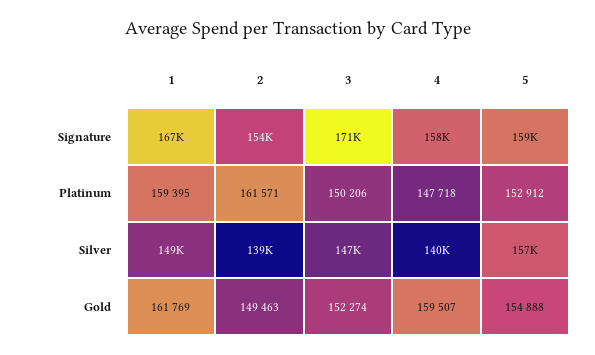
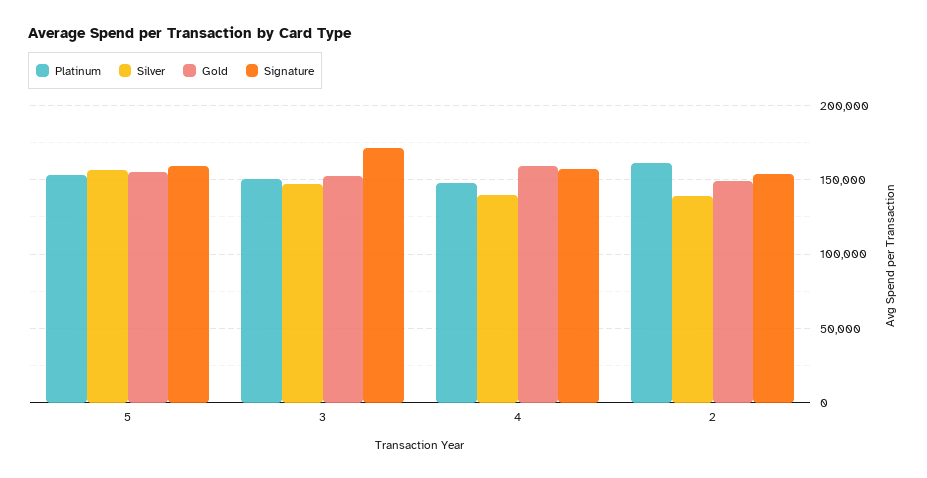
Signature, 1: 167000 -> none
Platinum, 1: 159395 -> none
Silver, 1: 149000 -> none
Gold, 1: 161769 -> none

